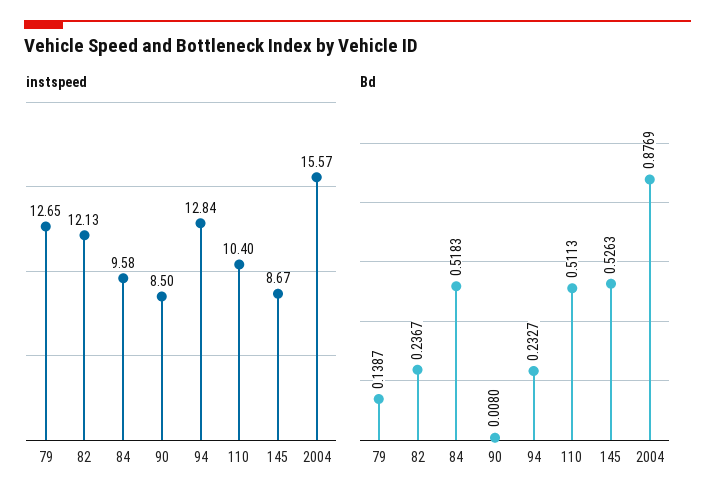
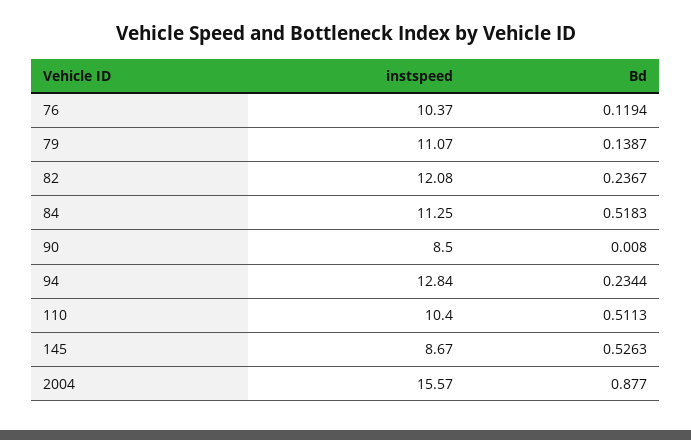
instspeed, 79: 12.65 -> 11.07
instspeed, 82: 12.13 -> 12.08
instspeed, 84: 9.58 -> 11.25
Bd, 94: 0.2327 -> 0.2344
Bd, 2004: 0.8769 -> 0.877
instspeed, 76: none -> 10.37
Bd, 76: none -> 0.1194

